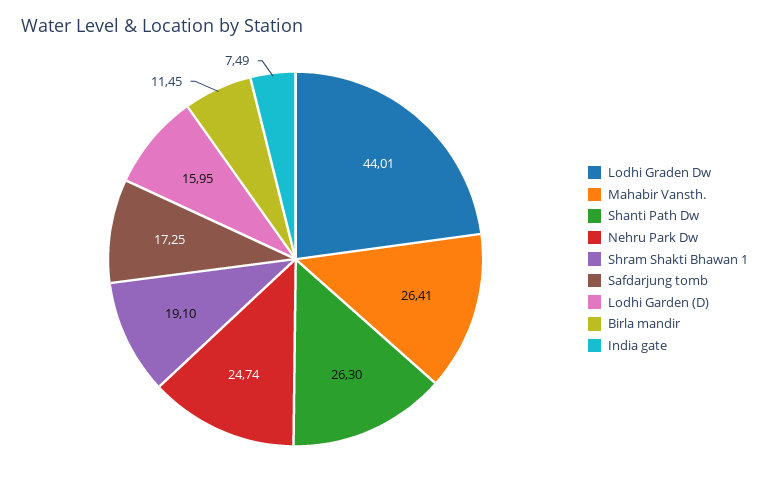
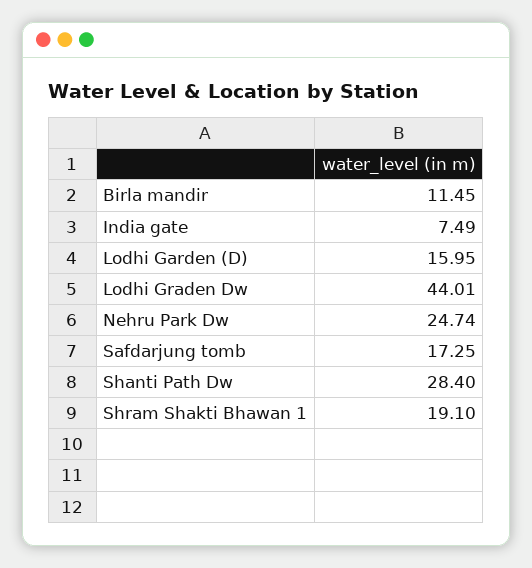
Mahabir Vansth.: 26.41 -> none
Shanti Path Dw: 26.3 -> 28.4

